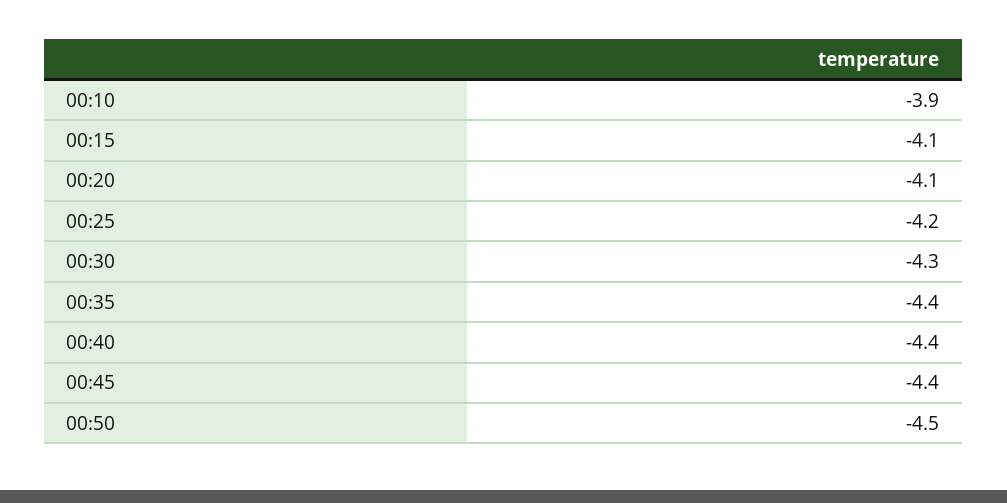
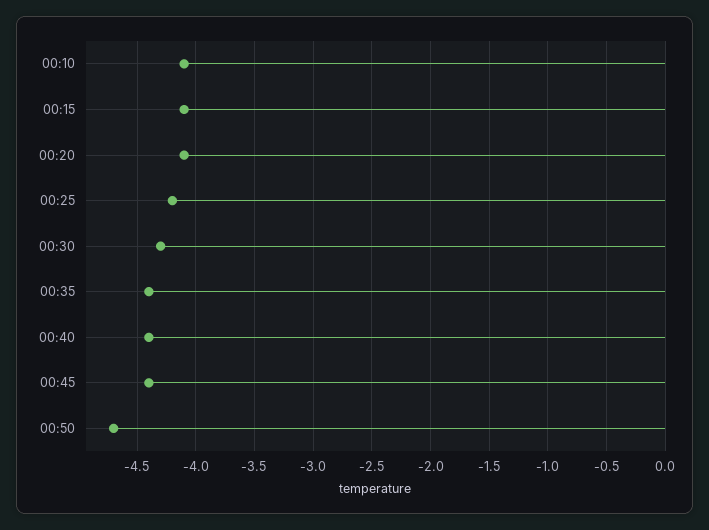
00:10: -3.9 -> -4.1
00:50: -4.5 -> -4.7

